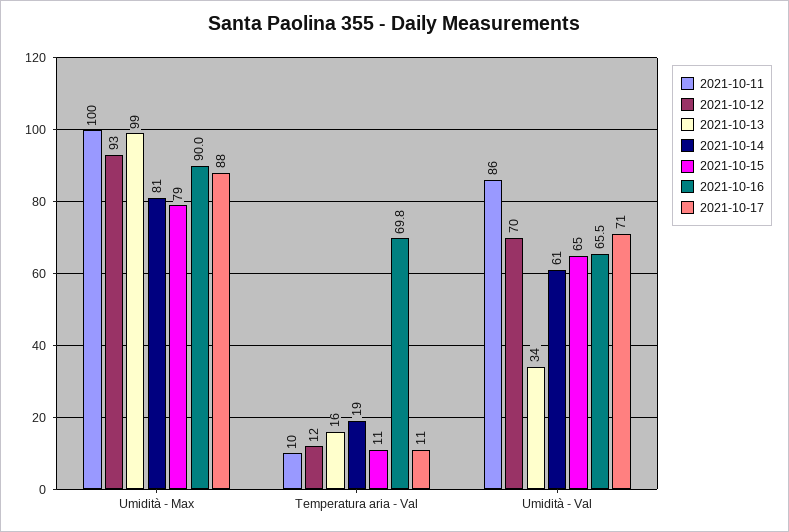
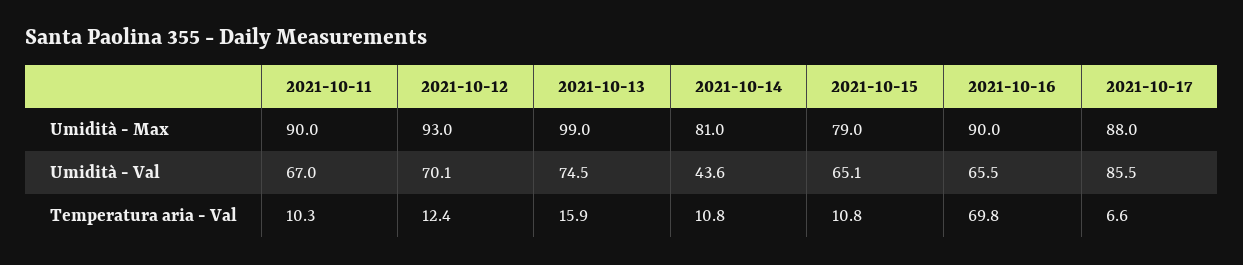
2021-10-11, Umidità - Max: 100 -> 90
2021-10-14, Temperatura aria - Val: 19 -> 10.8
2021-10-17, Temperatura aria - Val: 11 -> 6.6
2021-10-11, Umidità - Val: 86 -> 67
2021-10-13, Umidità - Val: 34 -> 74.5
2021-10-14, Umidità - Val: 61 -> 43.6
2021-10-17, Umidità - Val: 71 -> 85.5

